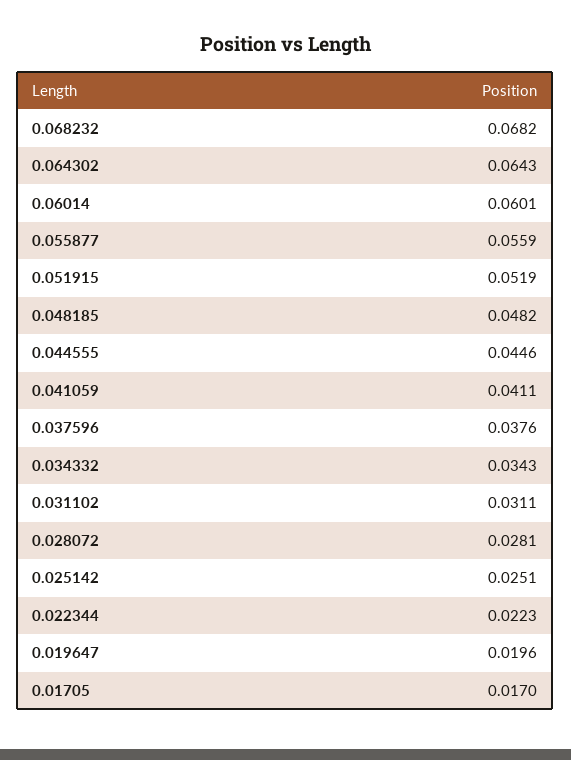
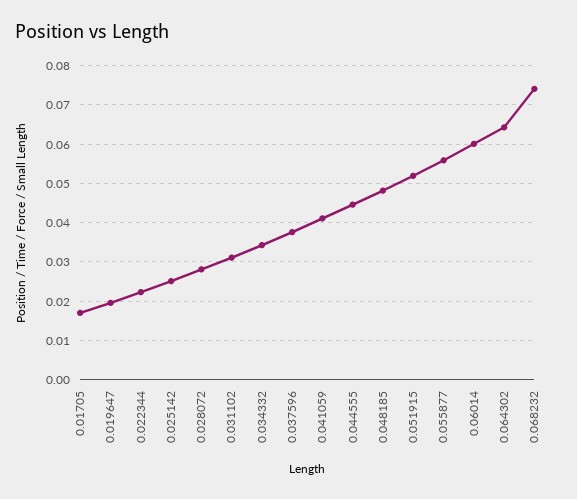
0.068232: 0.0682 -> 0.074

